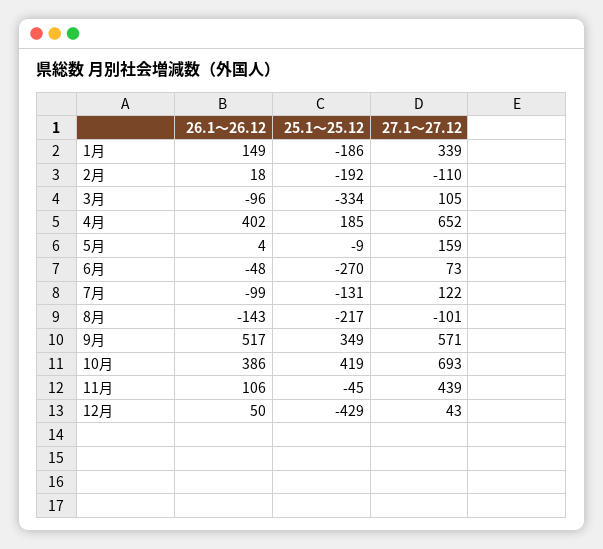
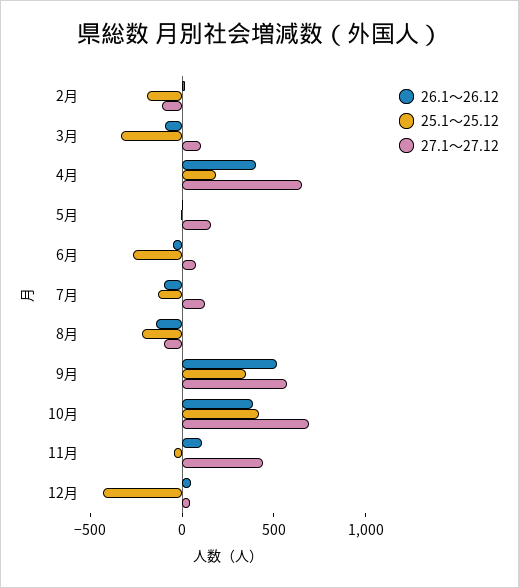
26.1～26.12, 1月: 149 -> none
25.1～25.12, 1月: -186 -> none
27.1～27.12, 1月: 339 -> none

